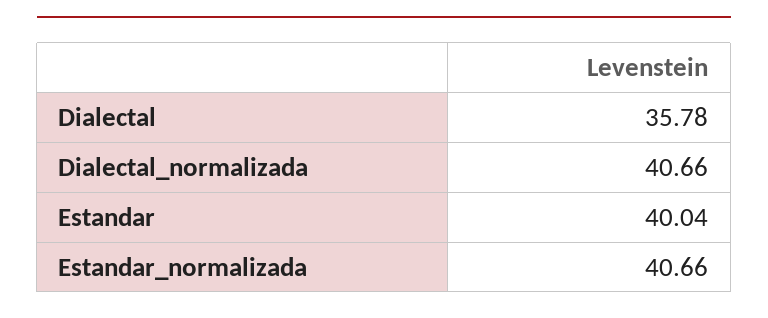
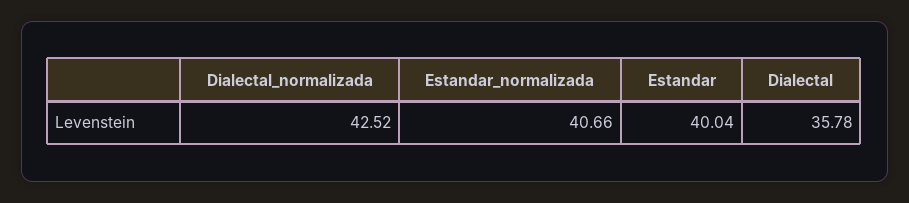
Dialectal_normalizada: 40.66 -> 42.52

